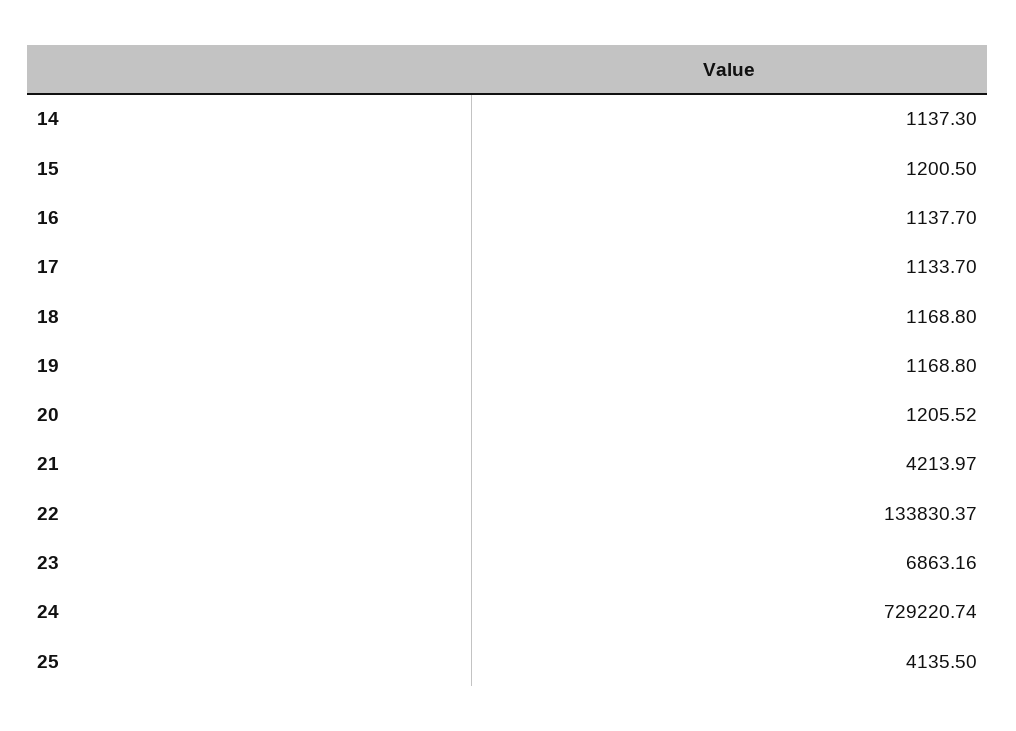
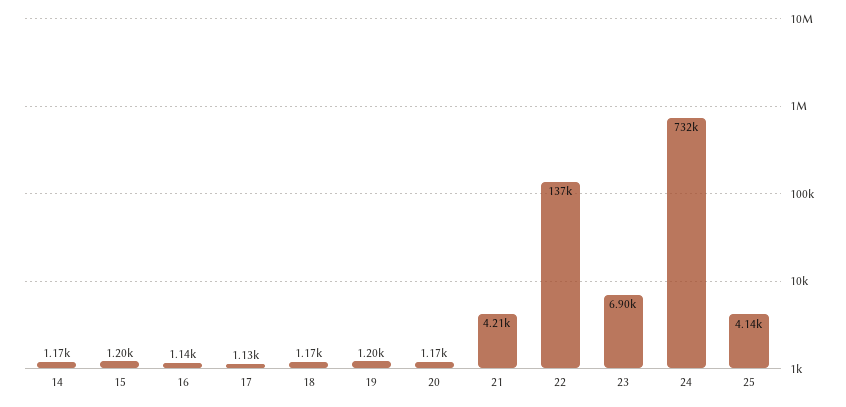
14: 1137.3 -> 1170
19: 1168.8 -> 1200
20: 1205.52 -> 1170
22: 133830.37 -> 137000
23: 6863.16 -> 6900
24: 729220.74 -> 732000

